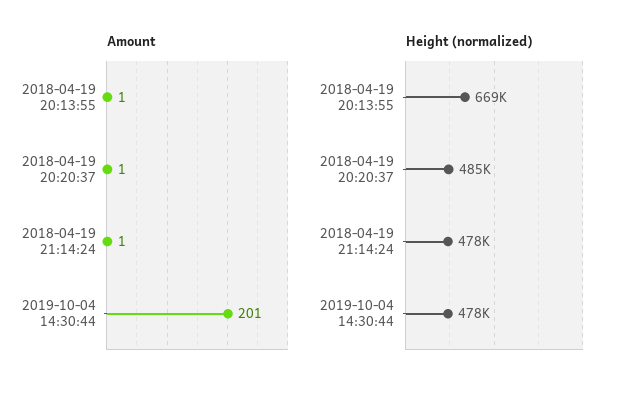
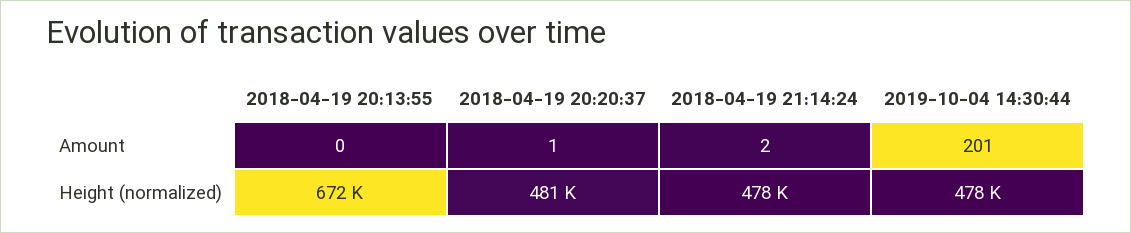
Amount, 2018-04-19 20:13:55: 1 -> 0
Amount, 2018-04-19 21:14:24: 1 -> 2
Height (normalized), 2018-04-19 20:13:55: 669000 -> 672000
Height (normalized), 2018-04-19 20:20:37: 485000 -> 481000

